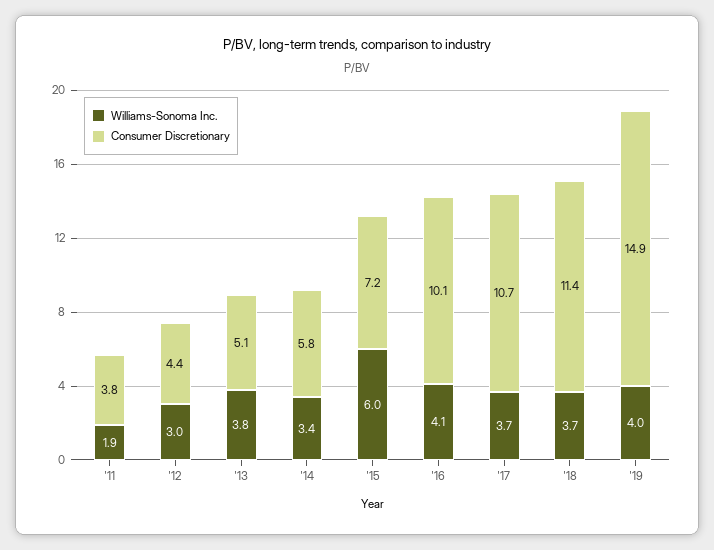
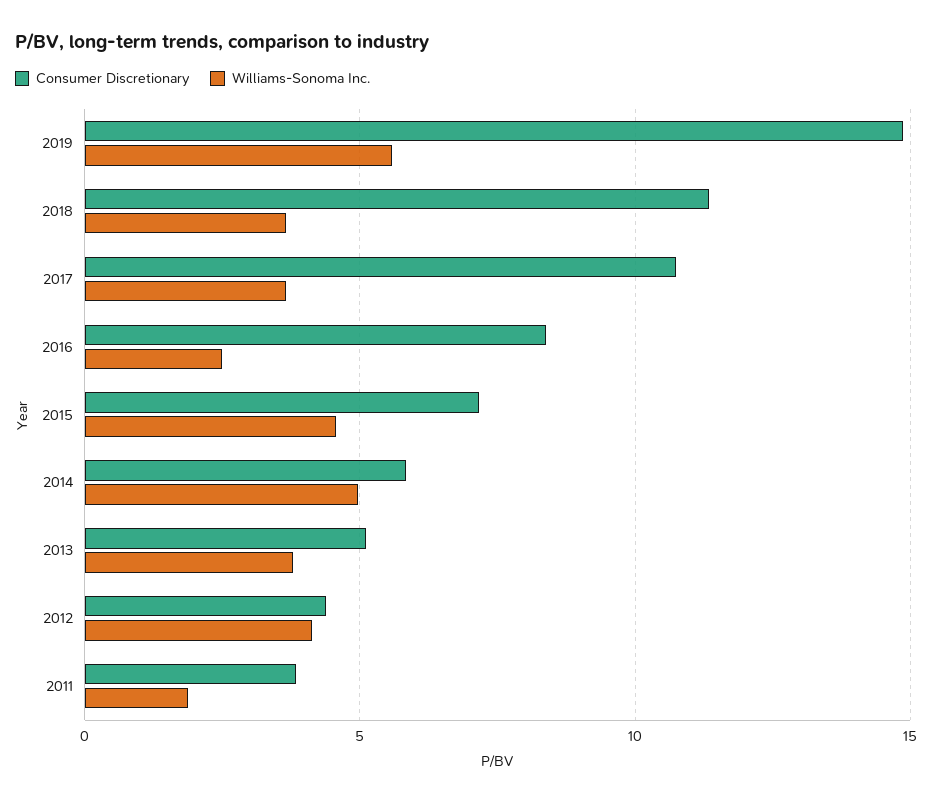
Williams-Sonoma Inc., '12: 3 -> 4
Williams-Sonoma Inc., '14: 3.4 -> 5
Williams-Sonoma Inc., '15: 6 -> 4.5
Williams-Sonoma Inc., '16: 4.1 -> 2.5
Consumer Discretionary, '16: 10.1 -> 8.5
Williams-Sonoma Inc., '19: 4 -> 5.5

